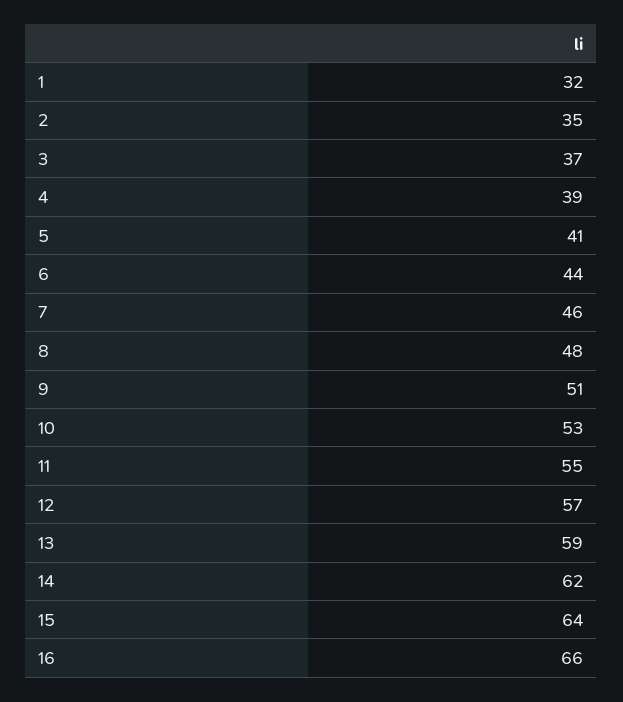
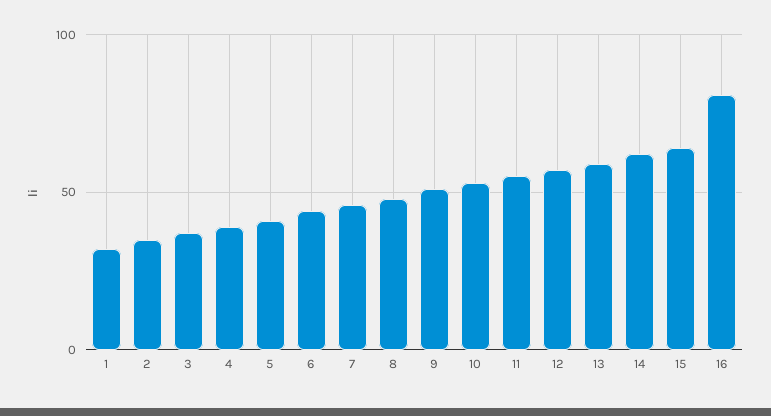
16: 66 -> 80

